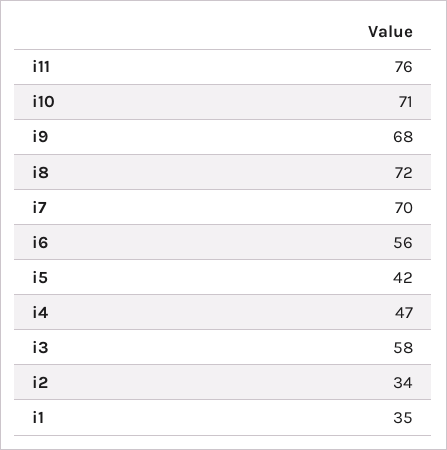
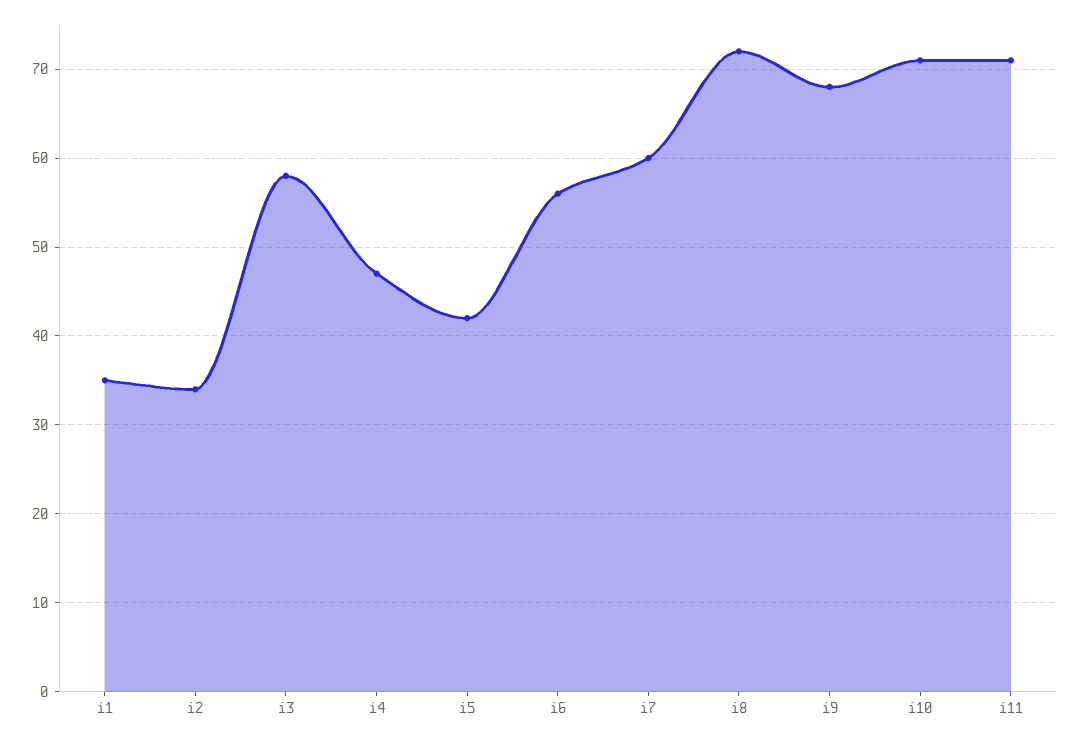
i11: 76 -> 71
i7: 70 -> 60

